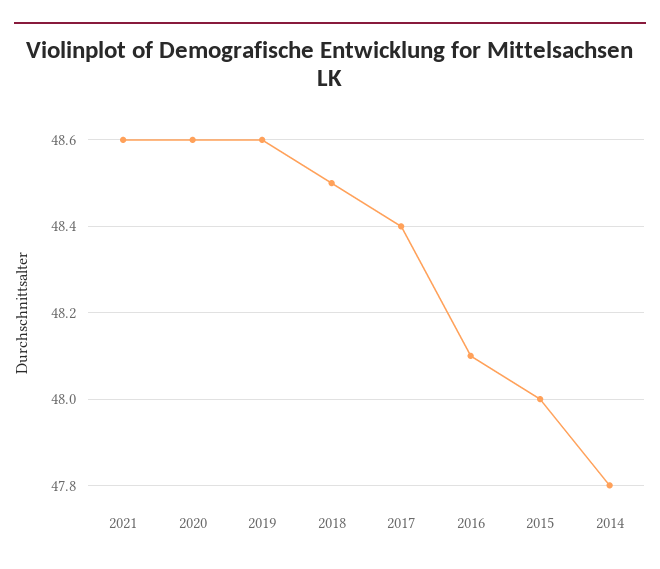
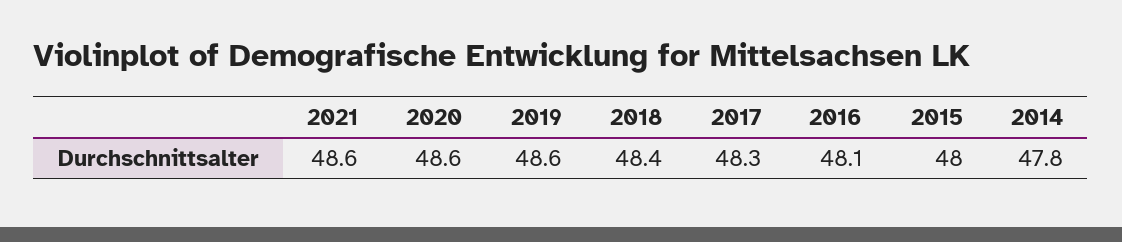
2018: 48.5 -> 48.4
2017: 48.4 -> 48.3

